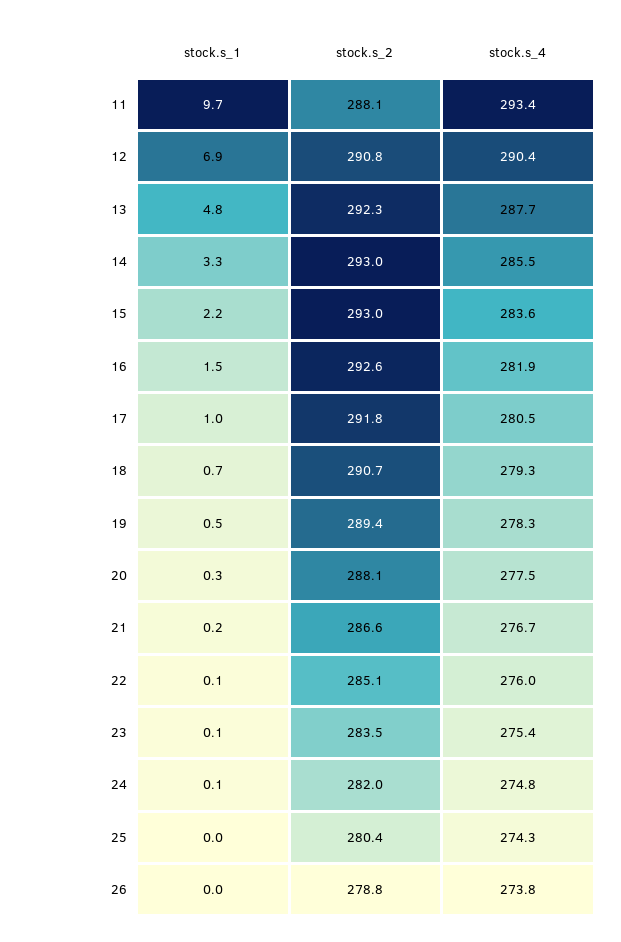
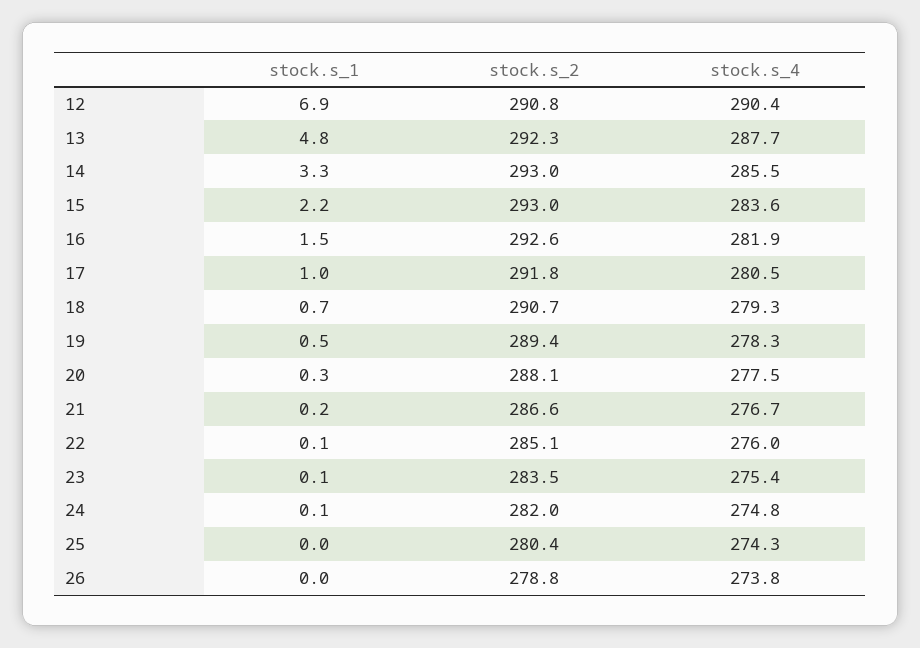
stock.s_1, 11: 9.7 -> none
stock.s_2, 11: 288.1 -> none
stock.s_4, 11: 293.4 -> none

